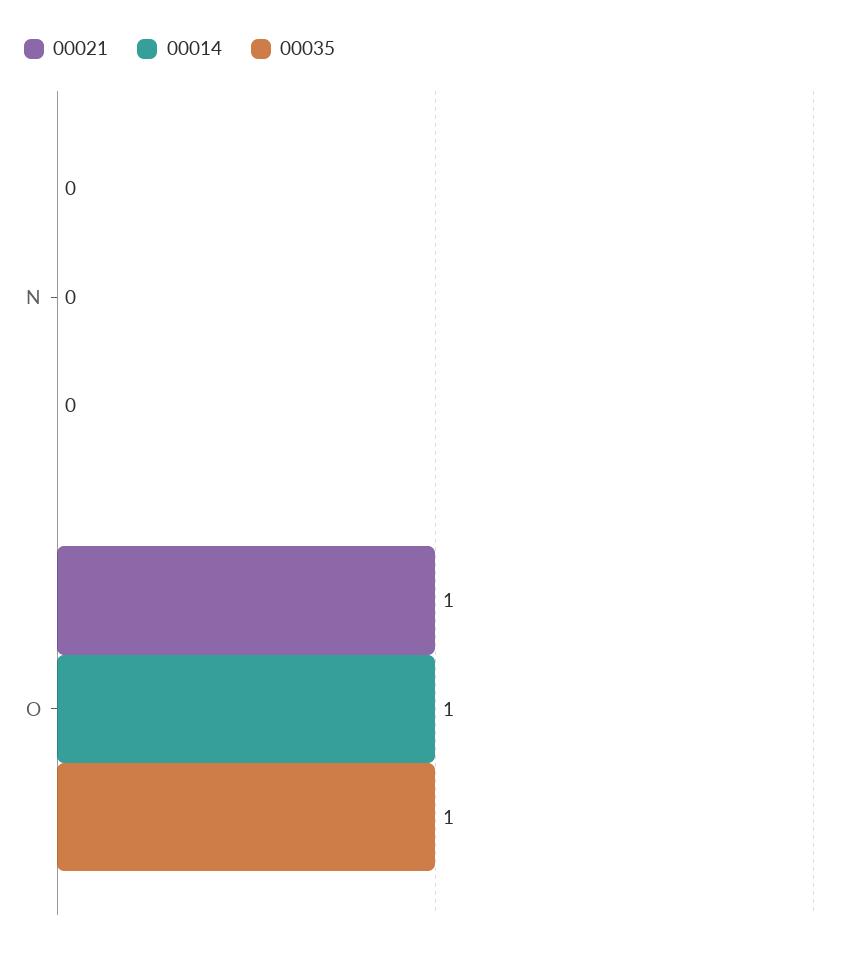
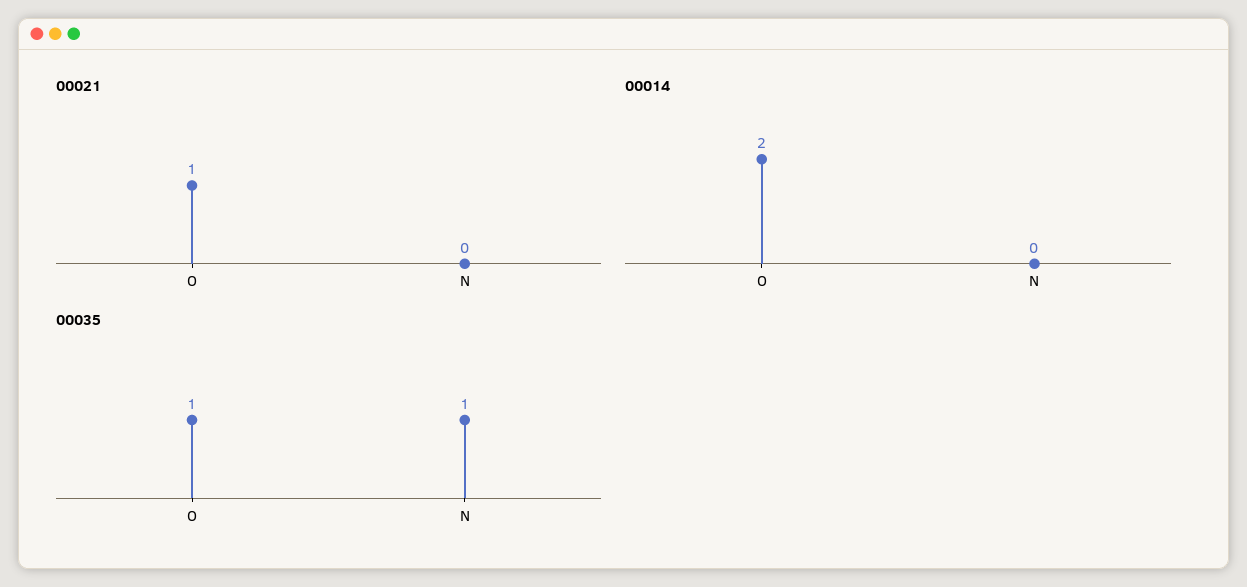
00035, N: 0 -> 1
00014, O: 1 -> 2

